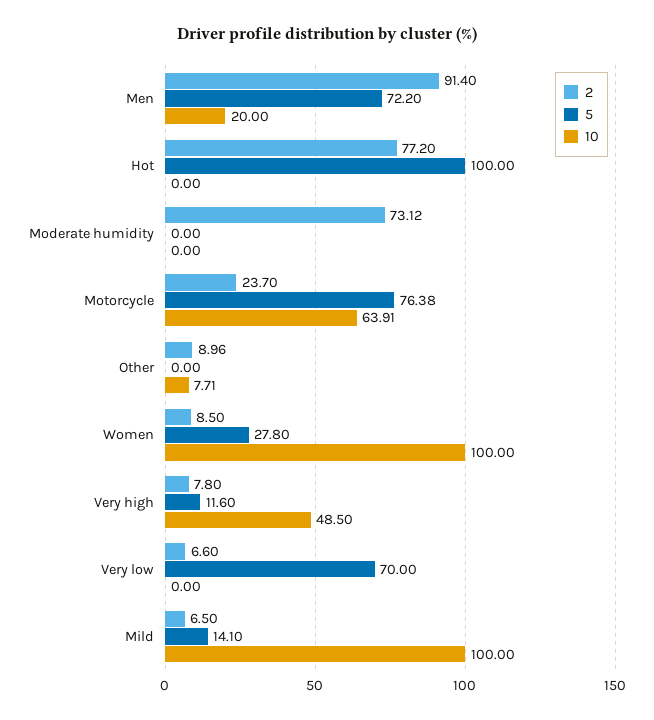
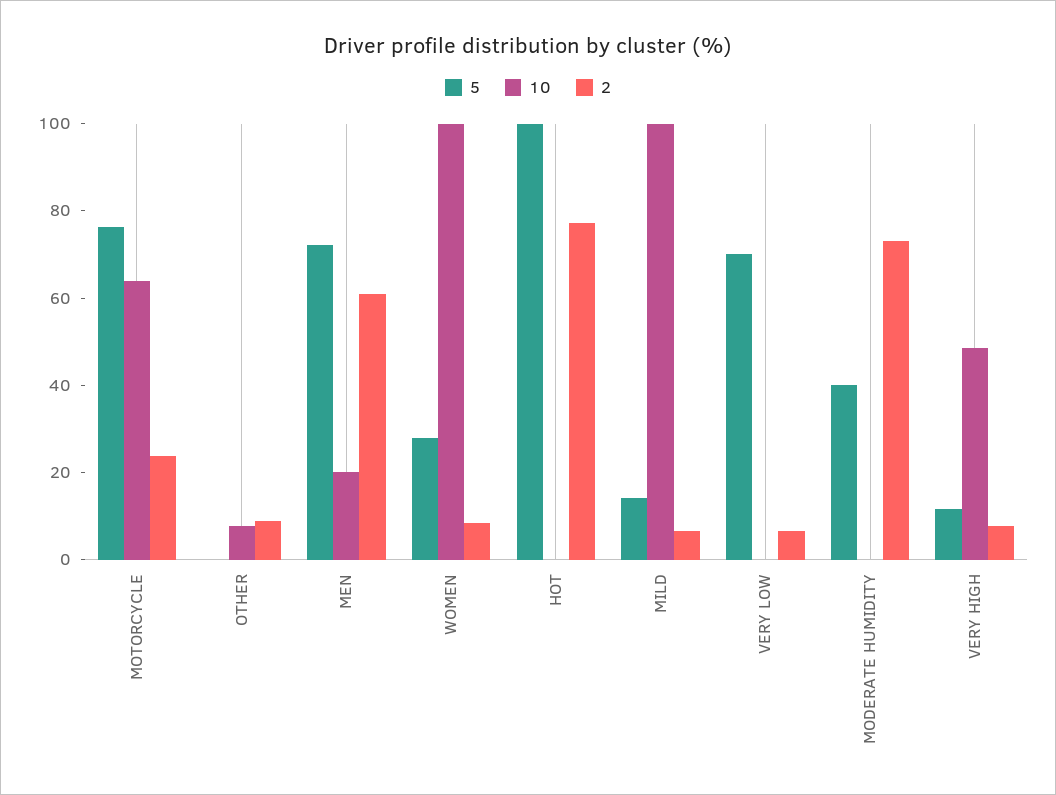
2, Men: 91.4 -> 60
5, Moderate humidity: 0 -> 40

